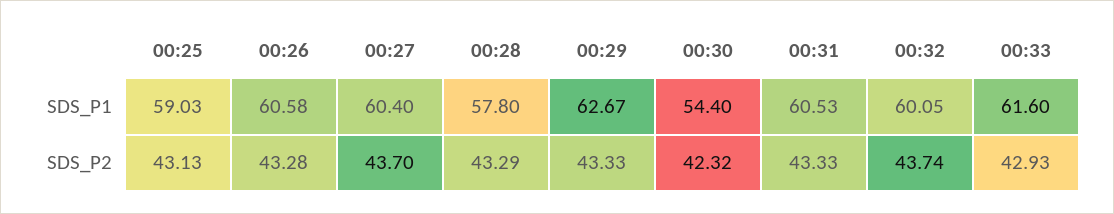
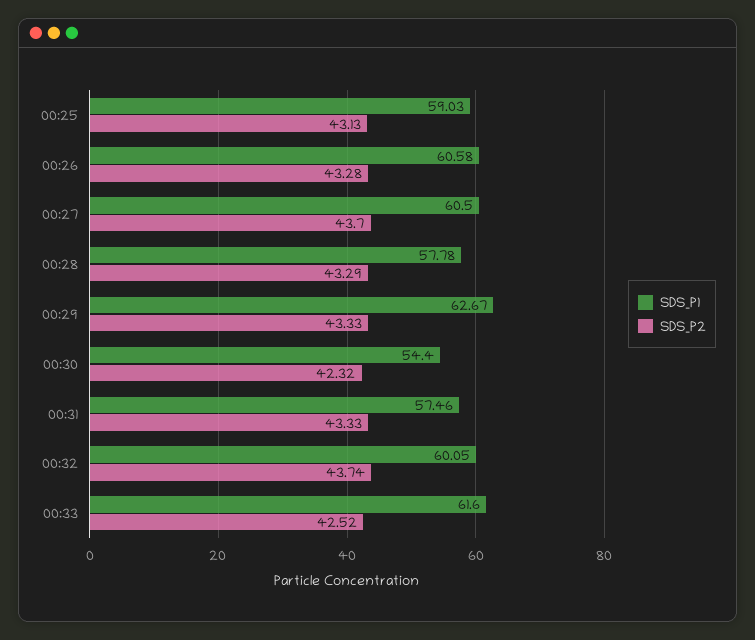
SDS_P1, 00:27: 60.4 -> 60.5
SDS_P1, 00:28: 57.8 -> 57.78
SDS_P1, 00:31: 60.53 -> 57.46
SDS_P2, 00:33: 42.93 -> 42.52

